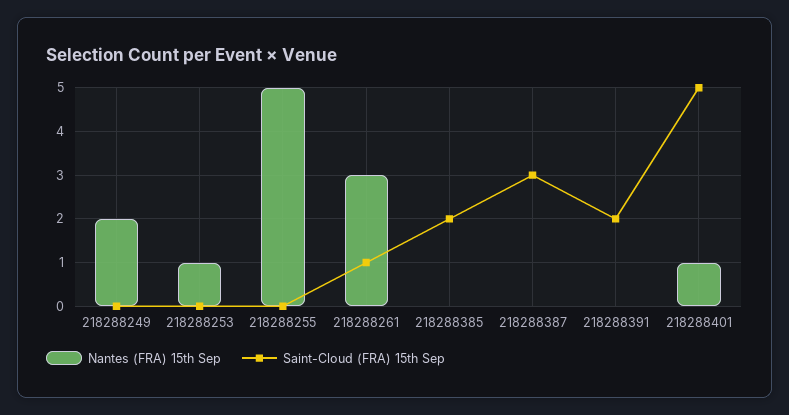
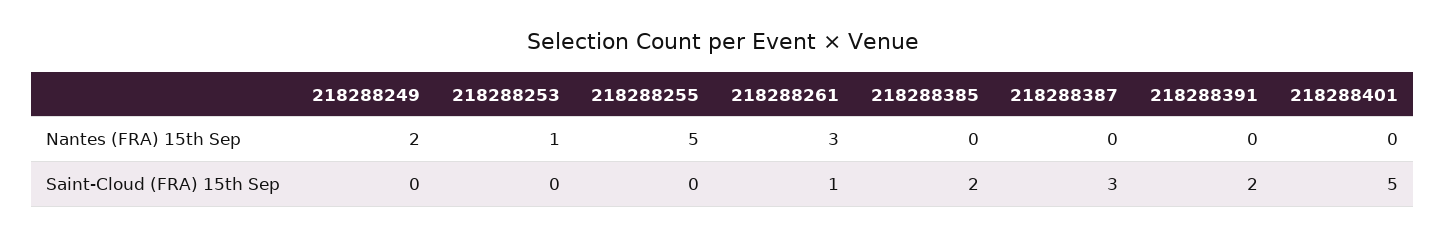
Nantes (FRA) 15th Sep, 218288401: 1 -> 0

